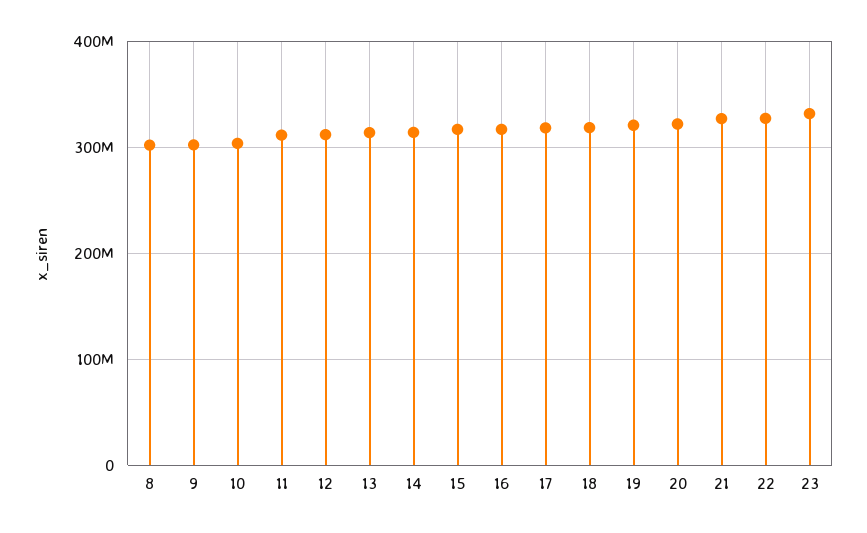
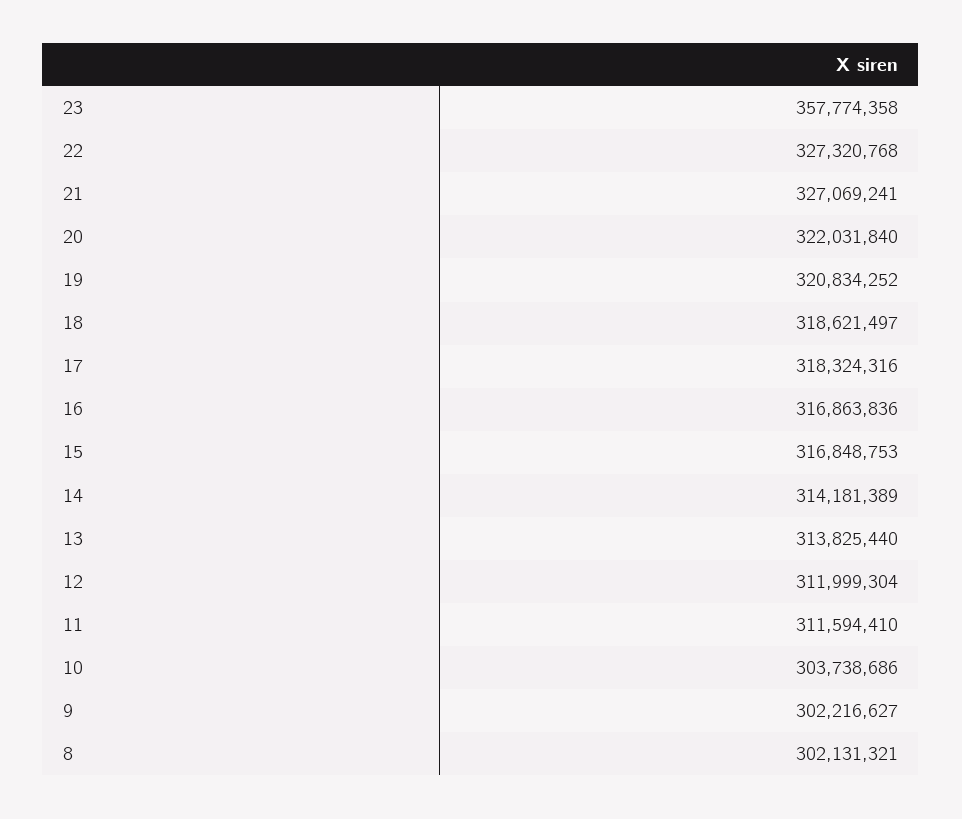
23: 330000000 -> 357774358

